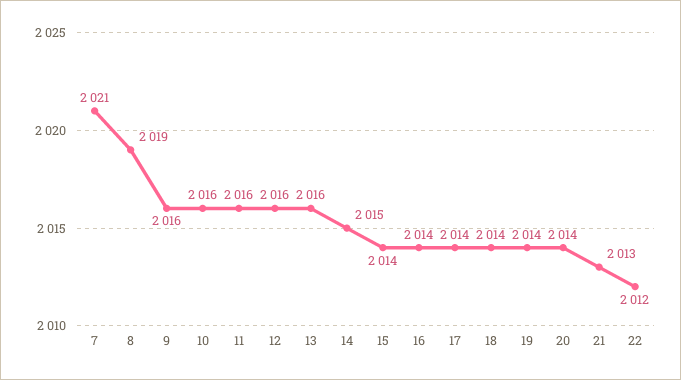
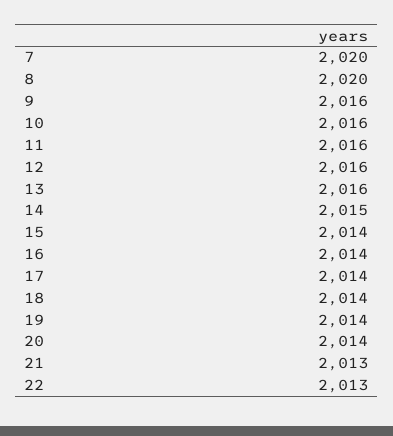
7: 2021 -> 2020
8: 2019 -> 2020
22: 2012 -> 2013

